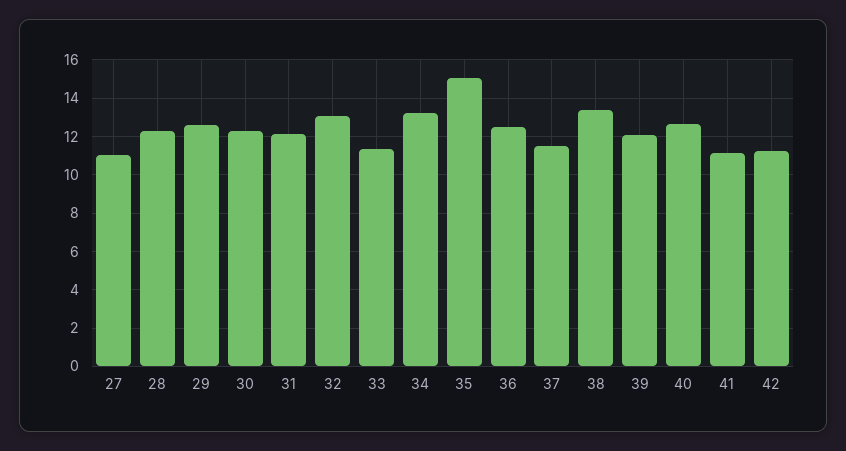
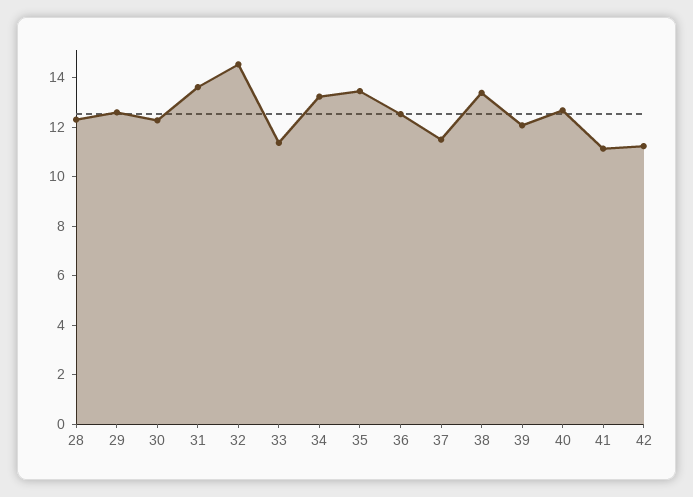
27: 11 -> none
31: 12 -> 13.5
32: 13 -> 14.5
35: 15 -> 13.5

